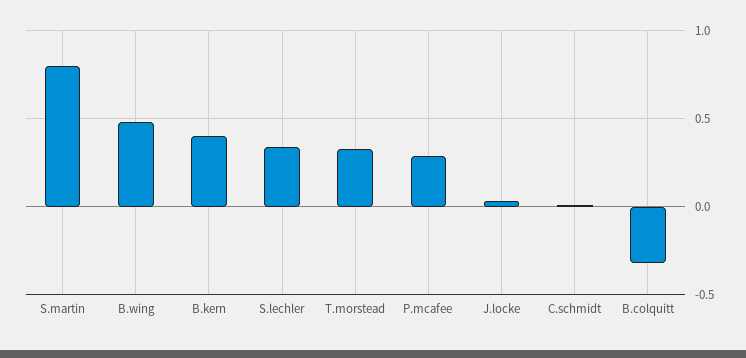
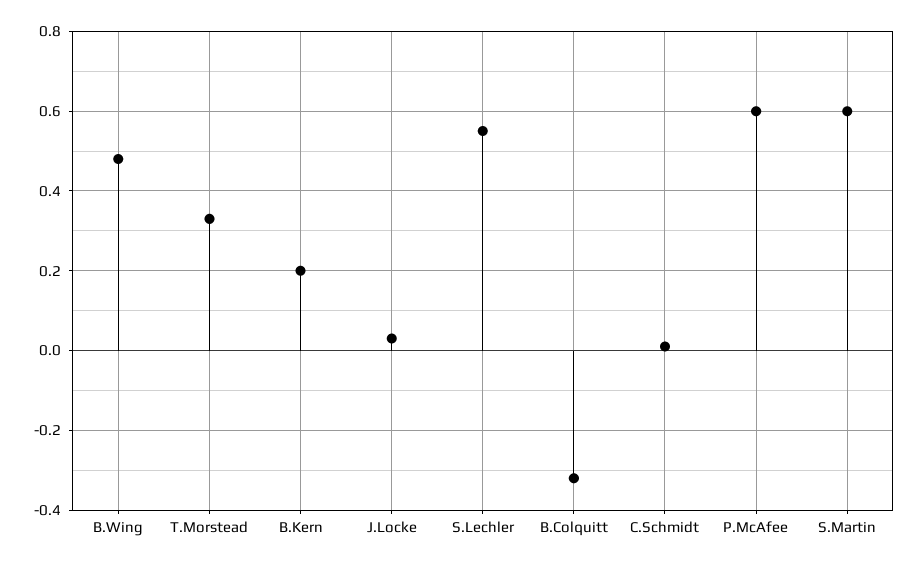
S.martin: 0.8 -> 0.6
B.kern: 0.4 -> 0.2
S.lechler: 0.35 -> 0.55
P.mcafee: 0.3 -> 0.6

